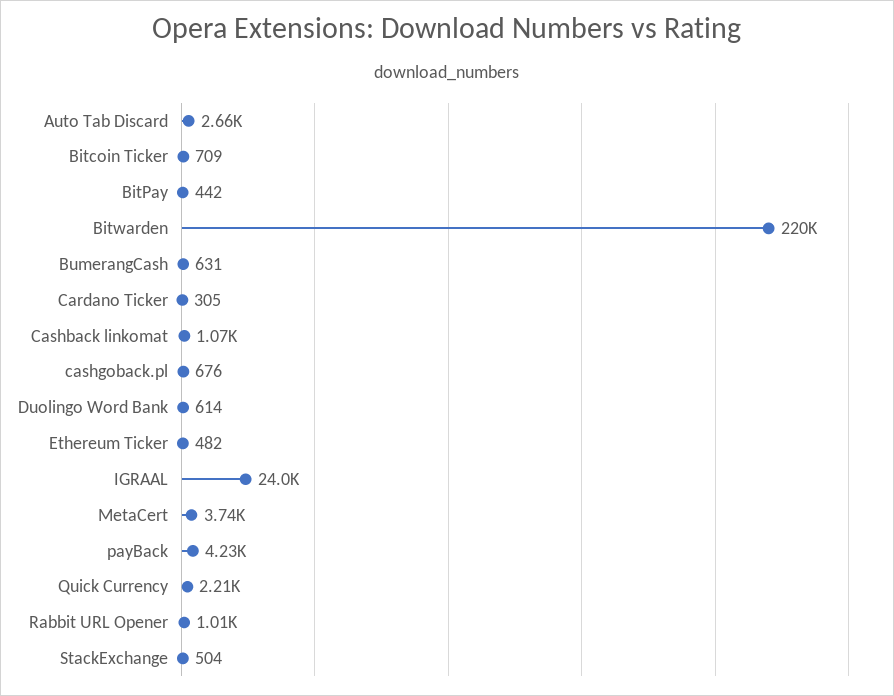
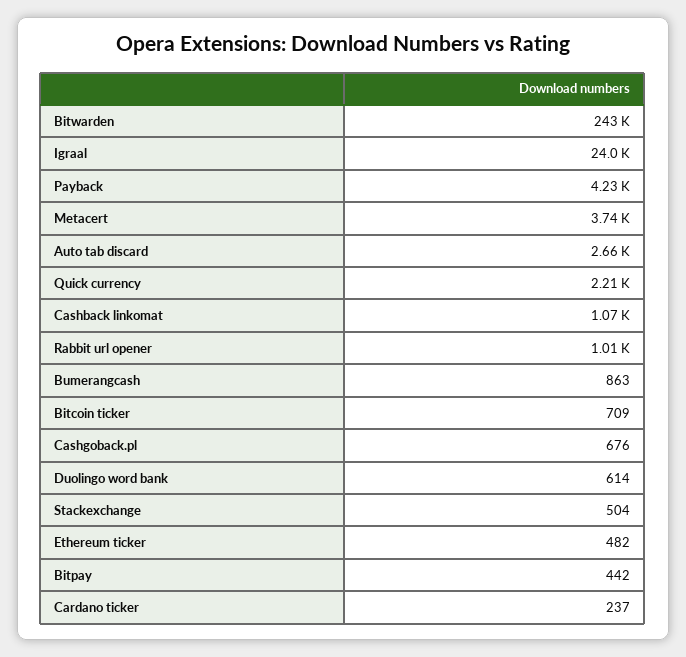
Bitwarden: 220000 -> 243000
BumerangCash: 631 -> 863
Cardano Ticker: 305 -> 237

